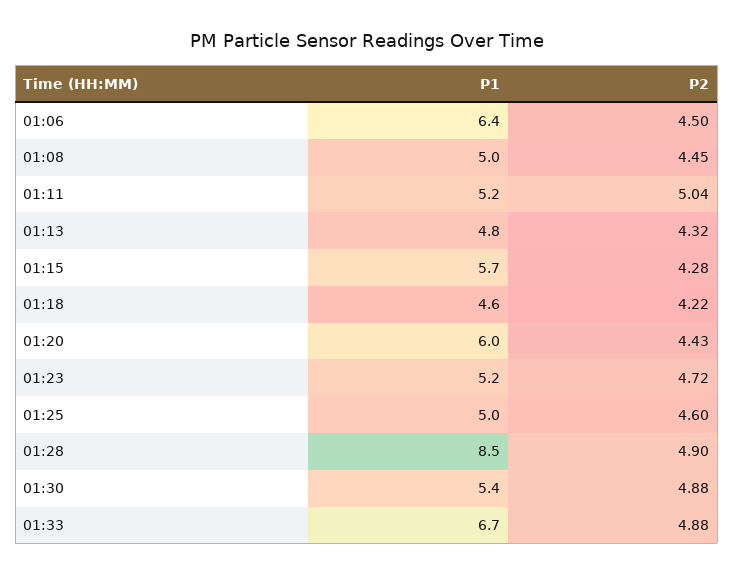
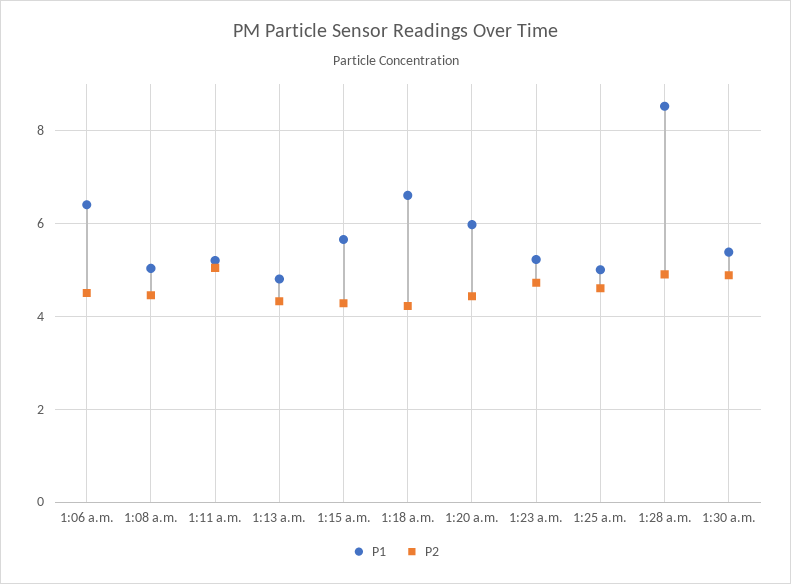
P1, 01:18: 4.6 -> 6.6
P1, 01:33: 6.7 -> none
P2, 01:33: 4.88 -> none

